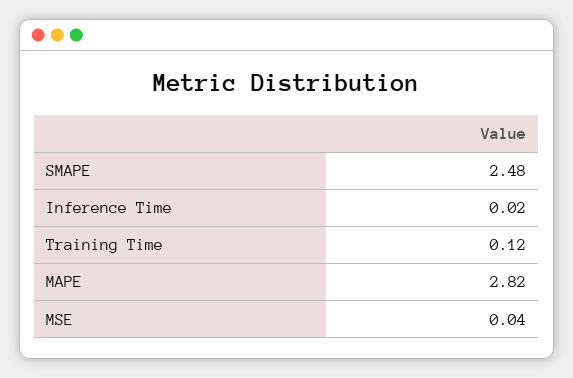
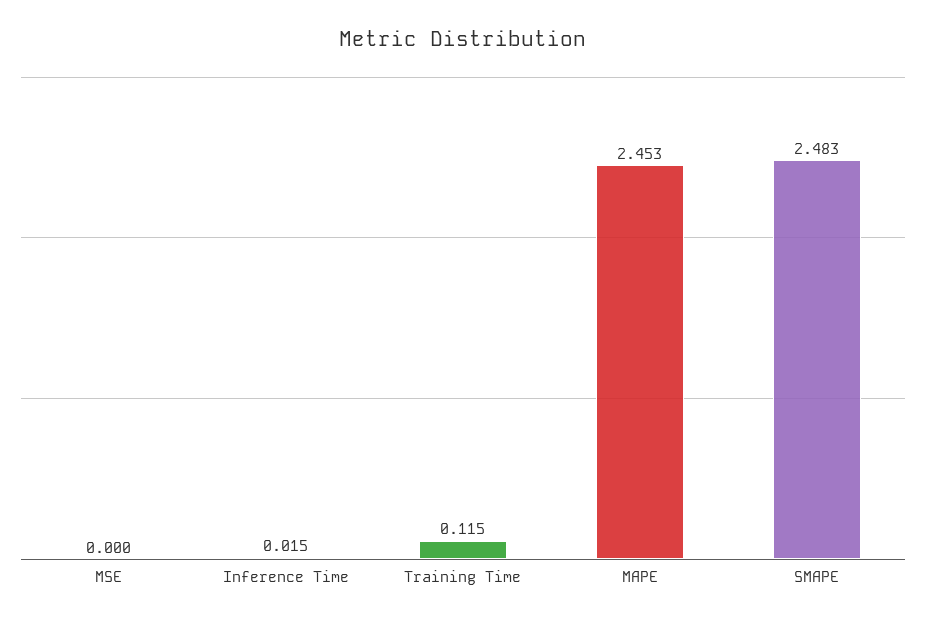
MAPE: 2.82 -> 2.453
MSE: 0.04 -> 0

